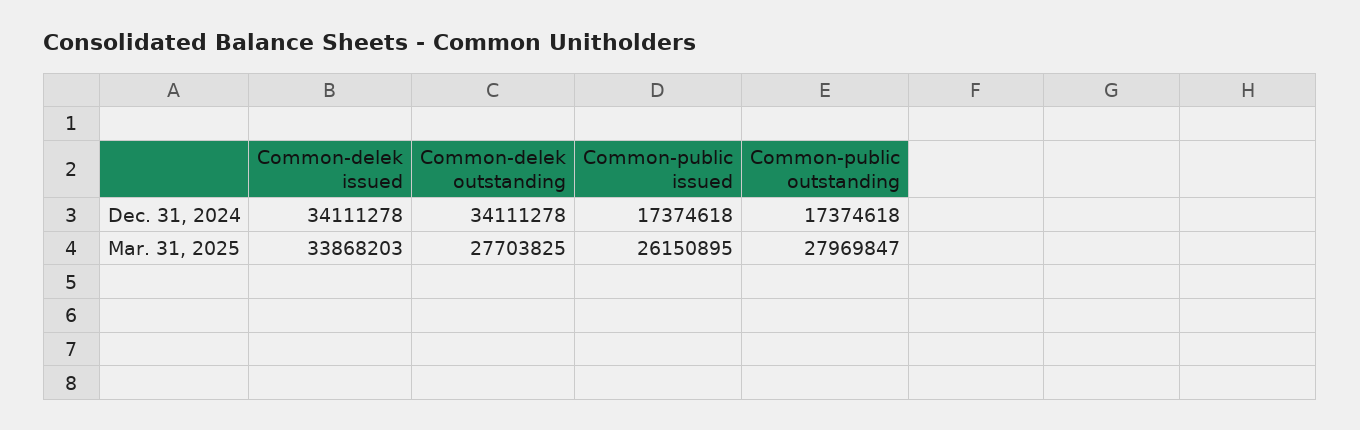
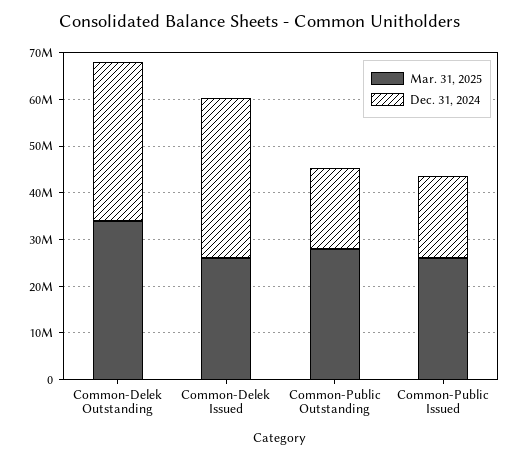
Mar. 31, 2025, Common-delek issued: 33868203 -> 26000000
Mar. 31, 2025, Common-delek outstanding: 27703825 -> 34000000

